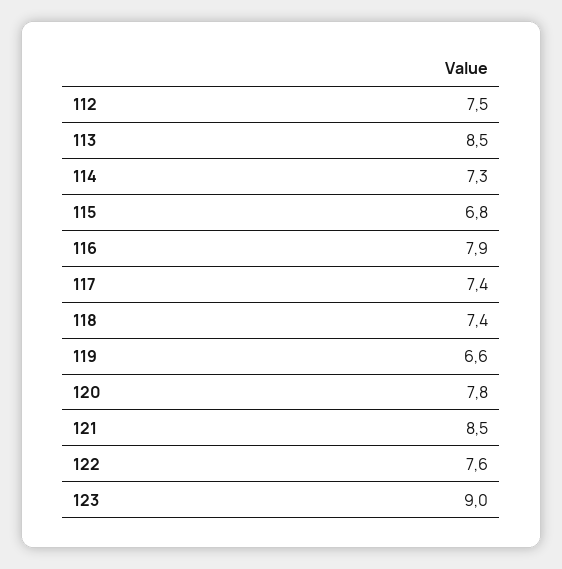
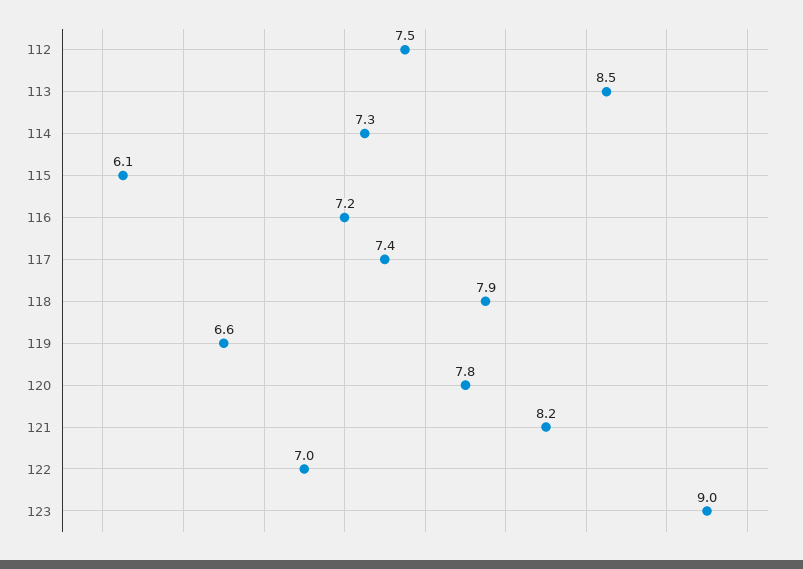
115: 6.8 -> 6.1
116: 7.9 -> 7.2
118: 7.4 -> 7.9
121: 8.5 -> 8.2
122: 7.6 -> 7

